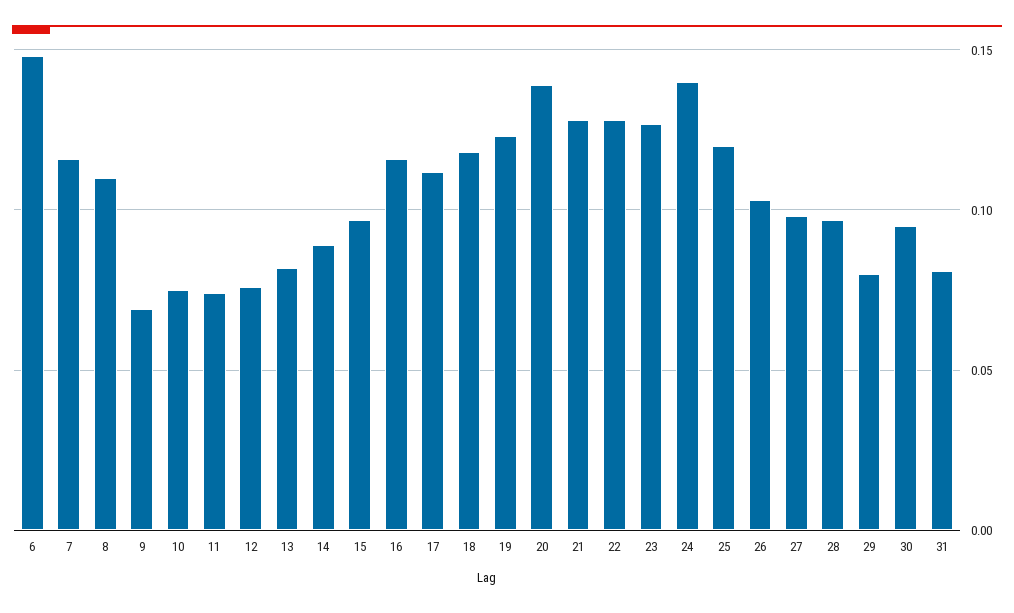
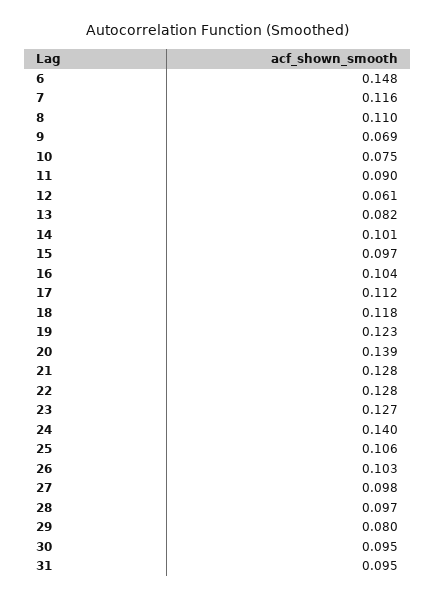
11: 0.075 -> 0.09
12: 0.075 -> 0.061
14: 0.09 -> 0.101
16: 0.115 -> 0.104
25: 0.12 -> 0.106
31: 0.08 -> 0.095

